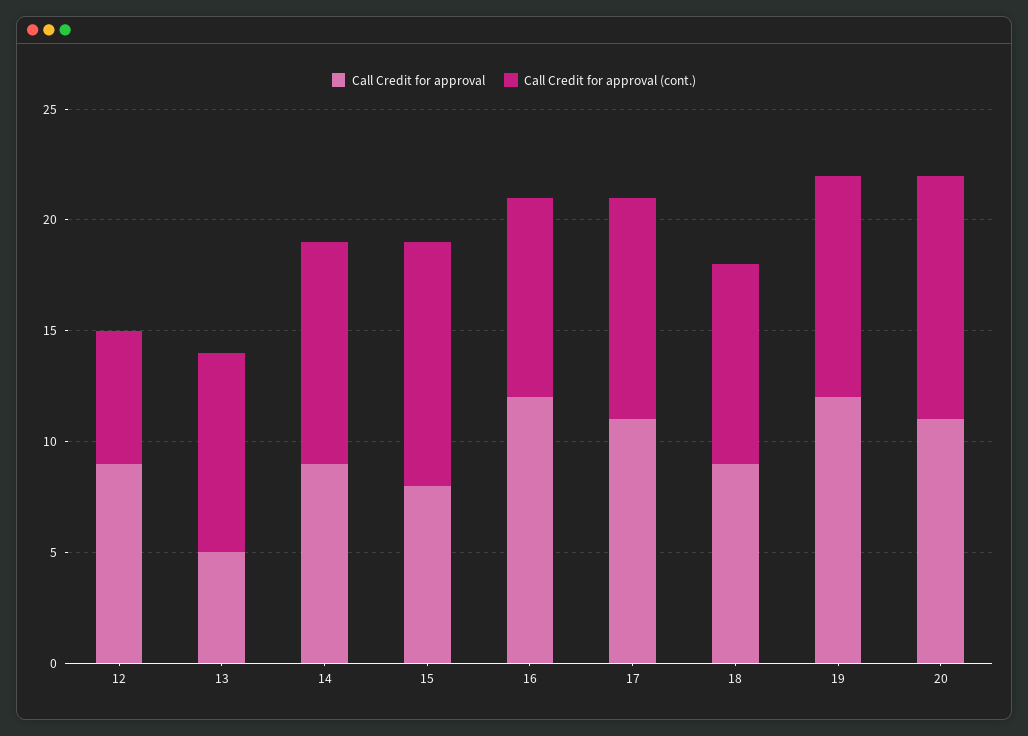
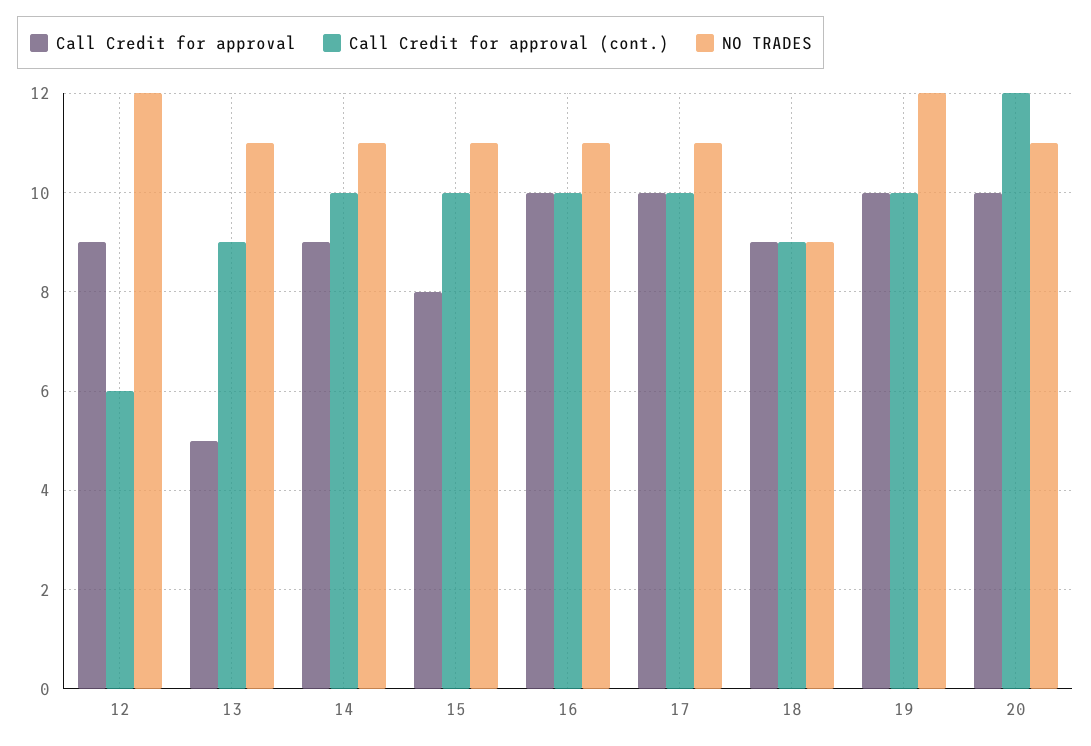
Call Credit for approval (cont.), 15: 11 -> 10
Call Credit for approval, 16: 12 -> 10
Call Credit for approval (cont.), 16: 9 -> 10
Call Credit for approval, 17: 11 -> 10
Call Credit for approval, 19: 12 -> 10
Call Credit for approval, 20: 11 -> 10
Call Credit for approval (cont.), 20: 11 -> 12
NO TRADES, 12: none -> 12
NO TRADES, 13: none -> 11
NO TRADES, 14: none -> 11
NO TRADES, 15: none -> 11
NO TRADES, 16: none -> 11
NO TRADES, 17: none -> 11
NO TRADES, 18: none -> 9
NO TRADES, 19: none -> 12
NO TRADES, 20: none -> 11

